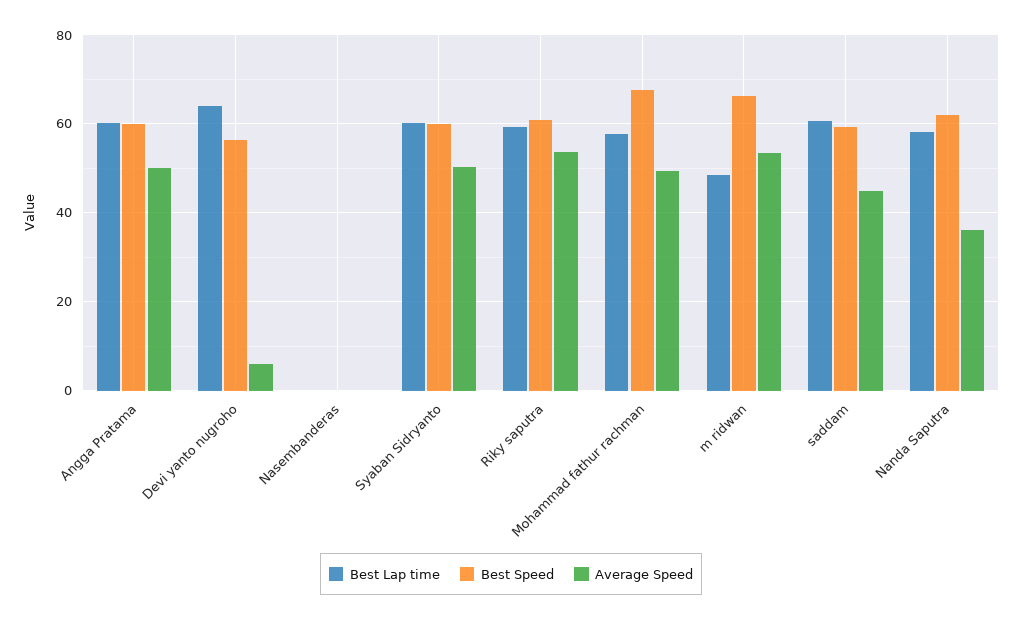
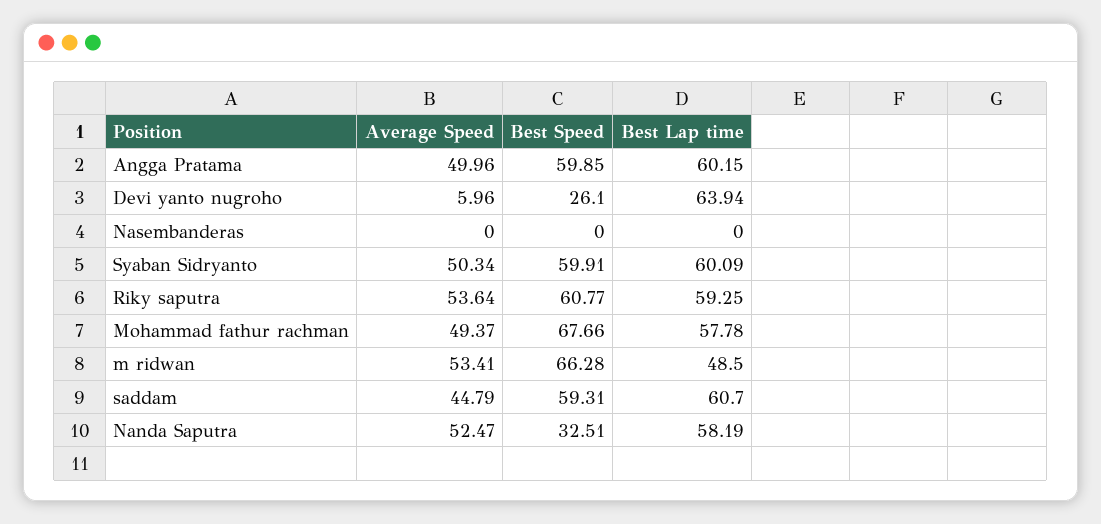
Best Speed, Devi yanto nugroho: 56 -> 26.1
Best Speed, Nanda Saputra: 62 -> 32.51
Average Speed, Nanda Saputra: 36 -> 52.47

